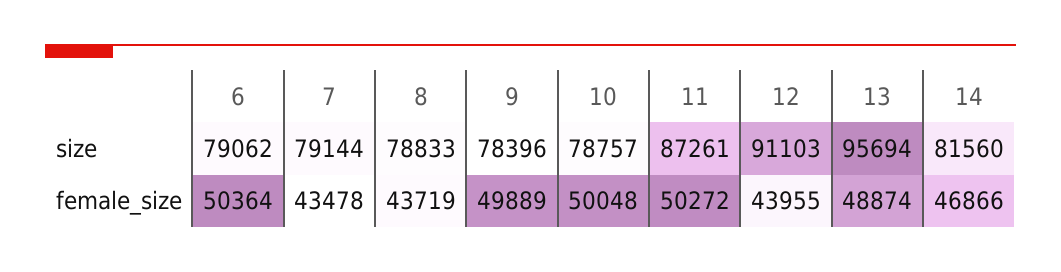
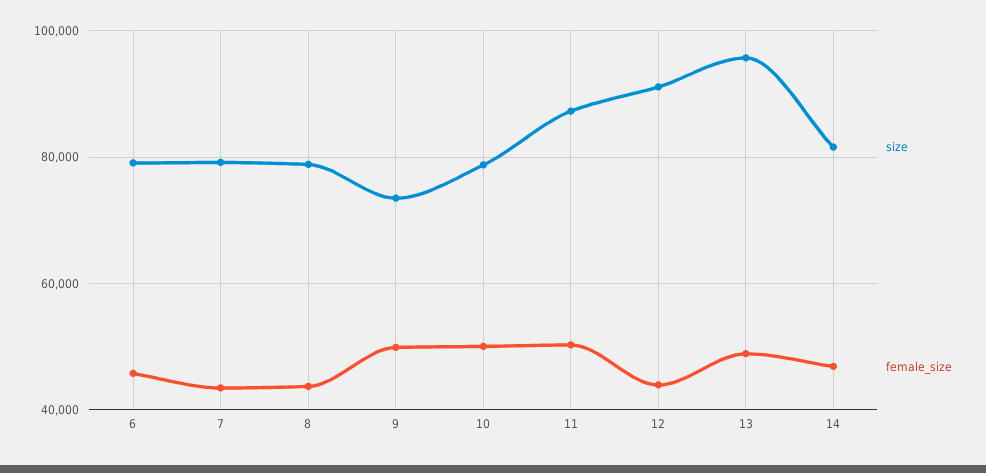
size, 9: 78396 -> 74000
female_size, 6: 50364 -> 46000

